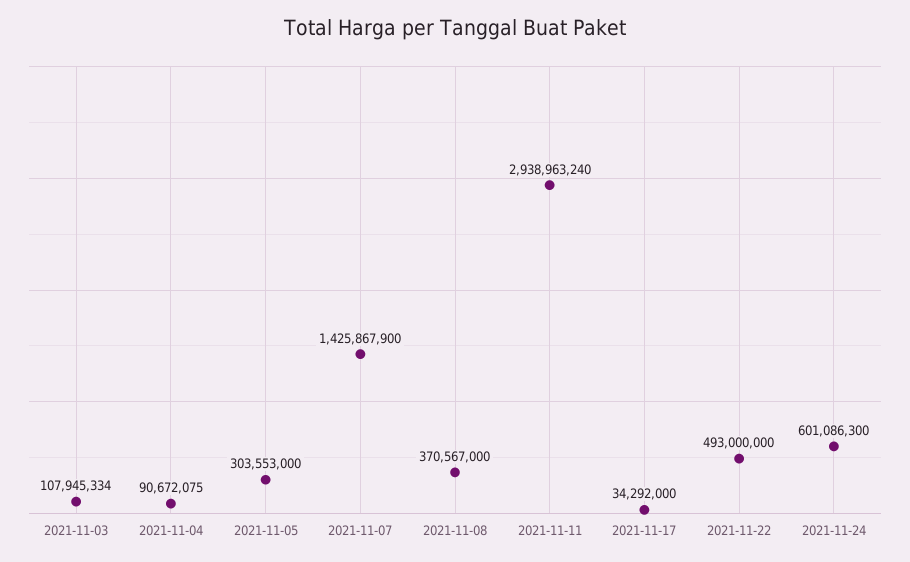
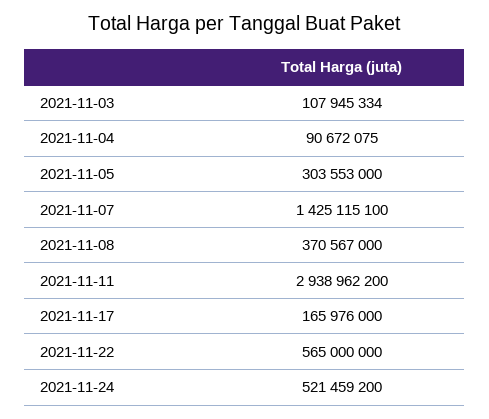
2021-11-07: 1425867900 -> 1425115100
2021-11-11: 2938963240 -> 2938962200
2021-11-17: 34292000 -> 165976000
2021-11-22: 493000000 -> 565000000
2021-11-24: 601086300 -> 521459200

